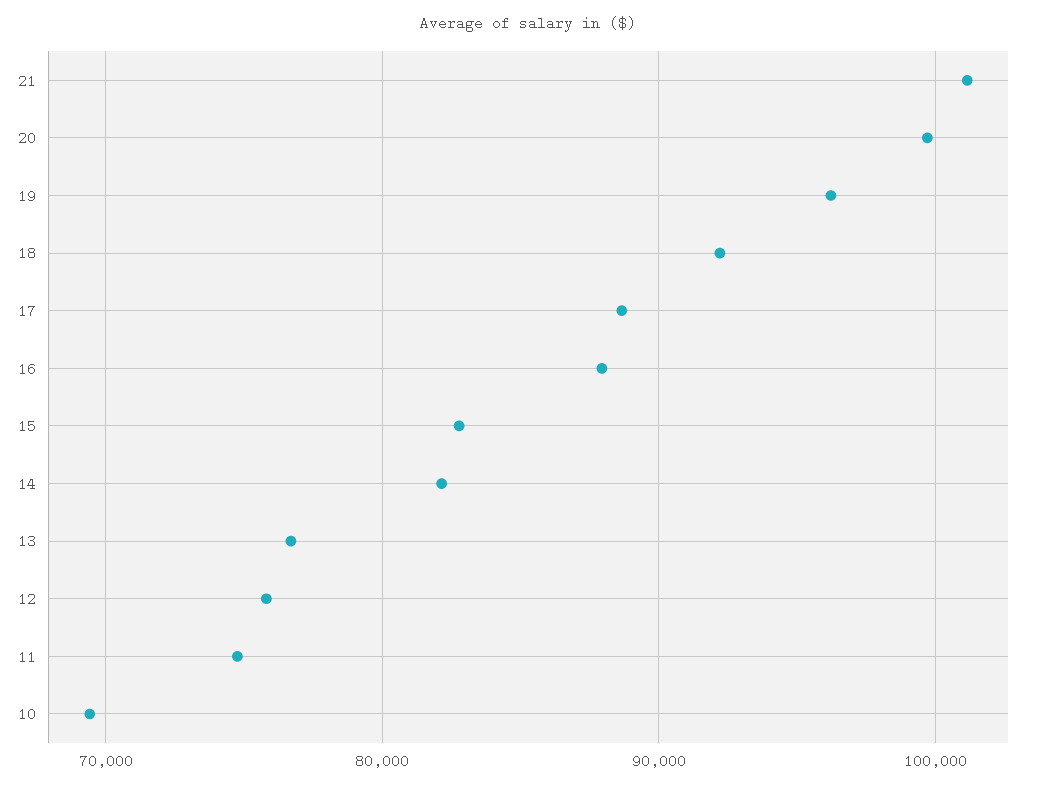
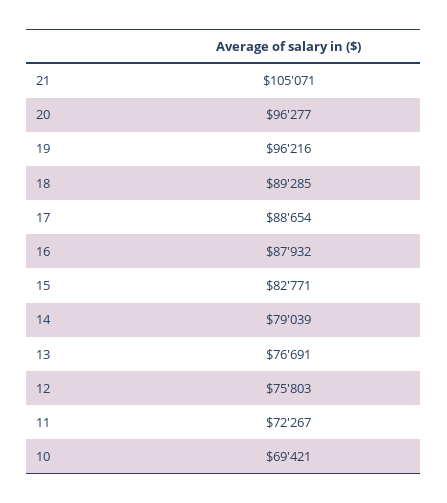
21: 101000 -> 105071
20: 100000 -> 96277
18: 92000 -> 89285
14: 82000 -> 79039
11: 75000 -> 72267

